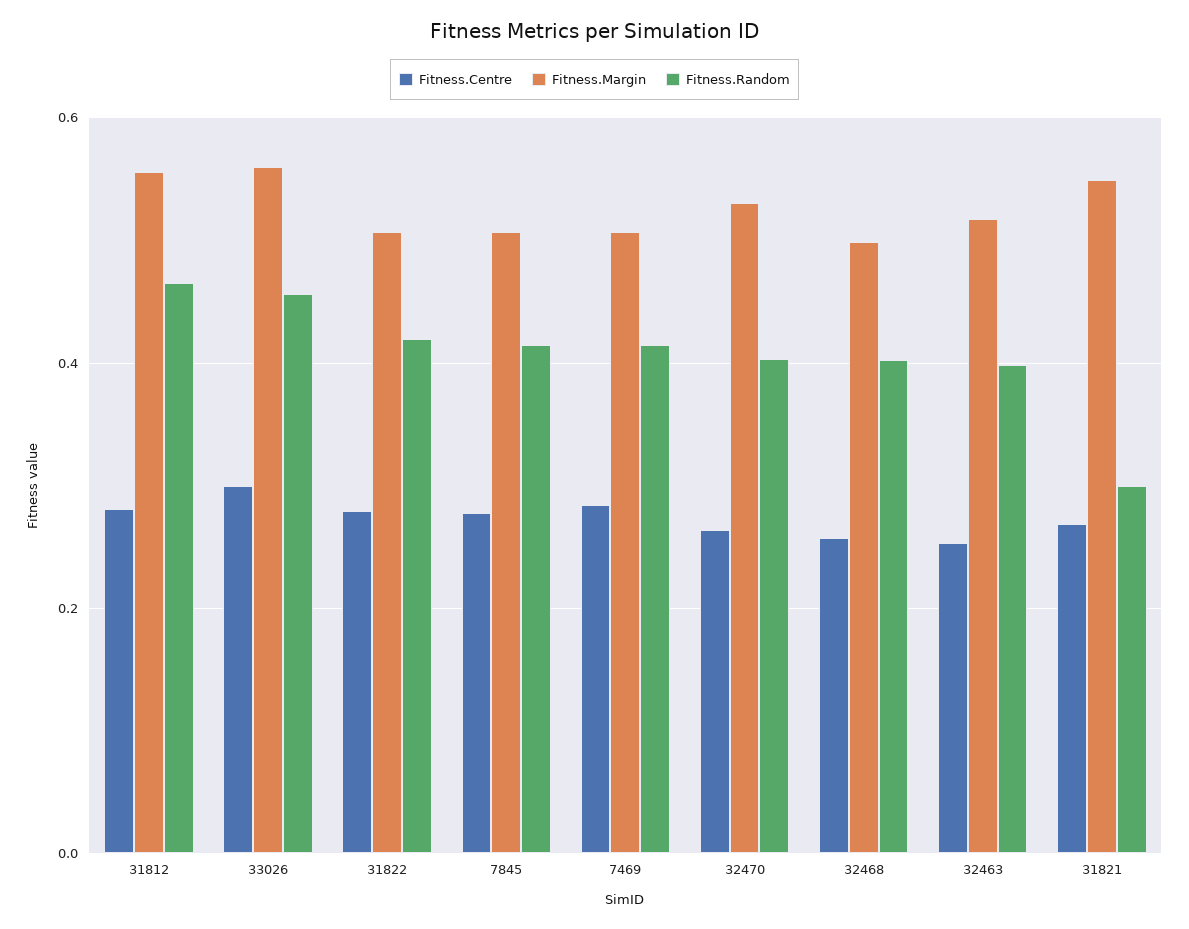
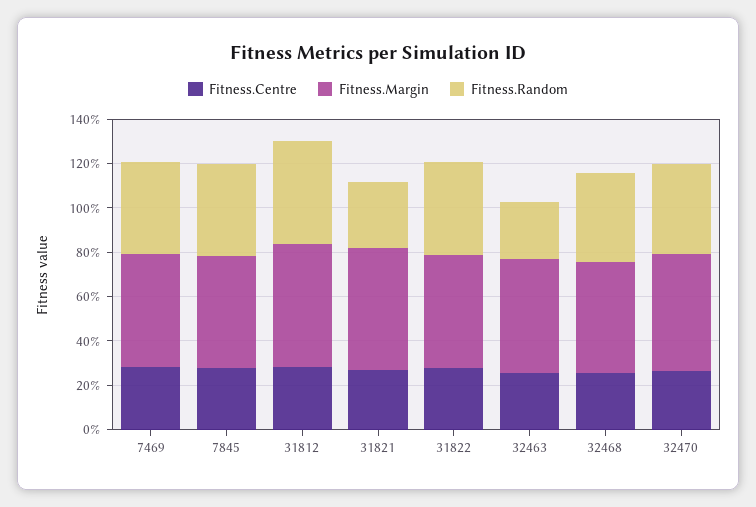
Fitness.Centre, 33026: 0.3 -> none
Fitness.Margin, 33026: 0.56 -> none
Fitness.Random, 33026: 0.46 -> none
Fitness.Random, 32463: 0.4 -> 0.25

